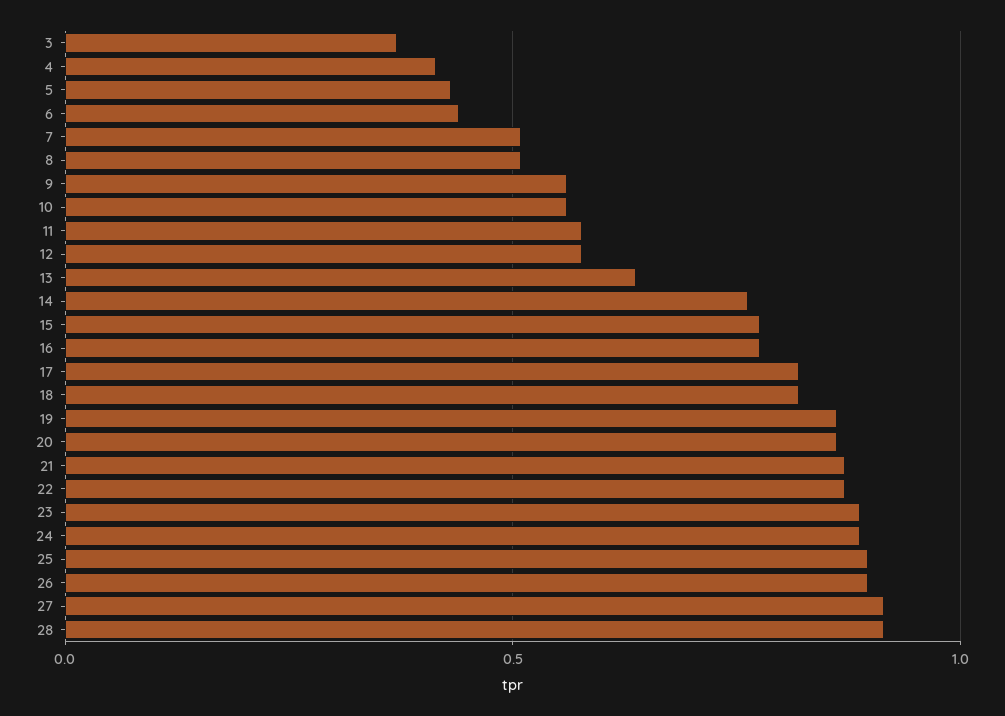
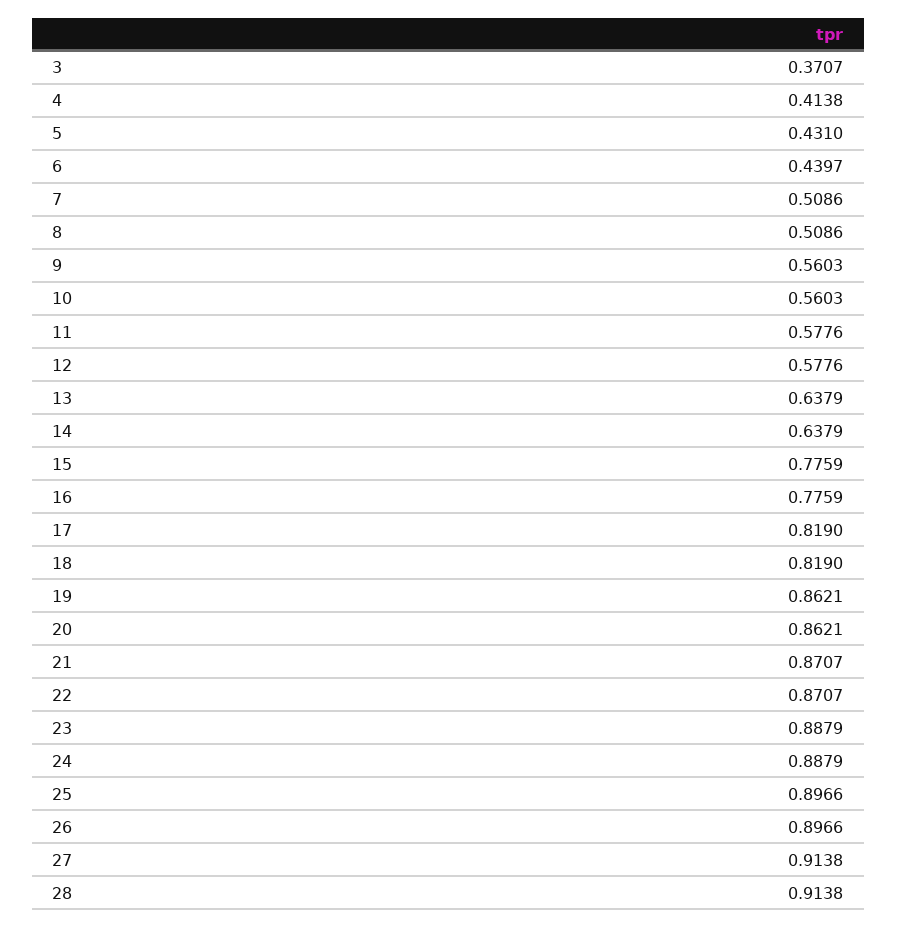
14: 0.75 -> 0.6379

